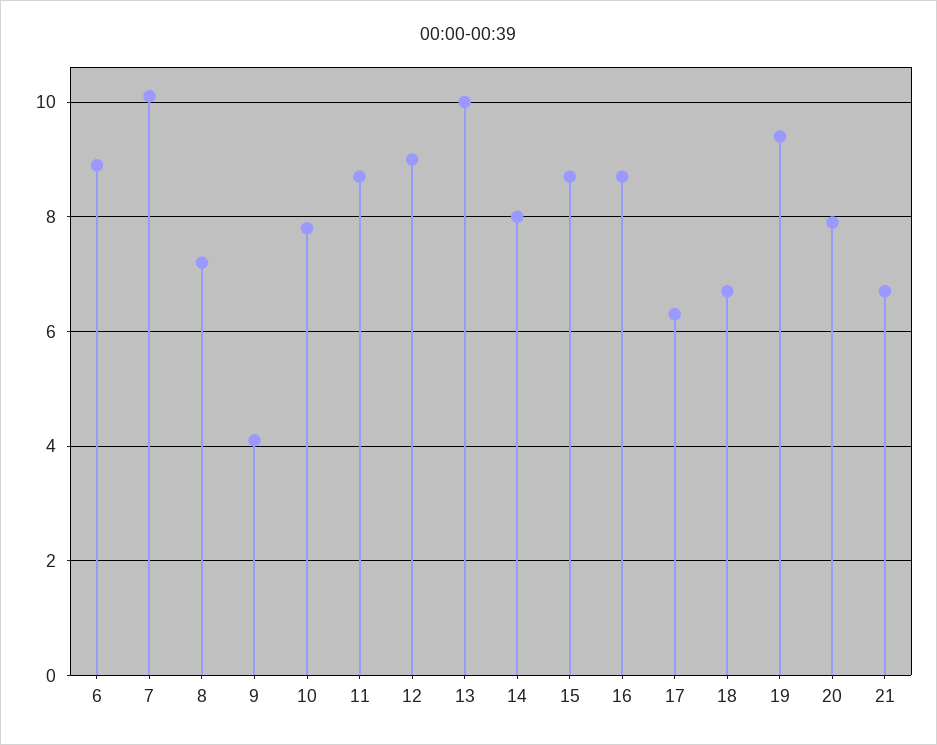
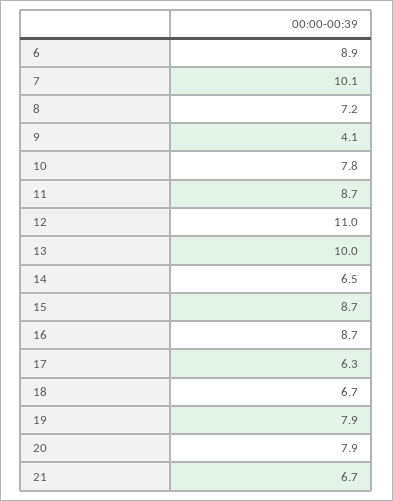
12: 9 -> 11
14: 8 -> 6.5
19: 9.5 -> 7.9

